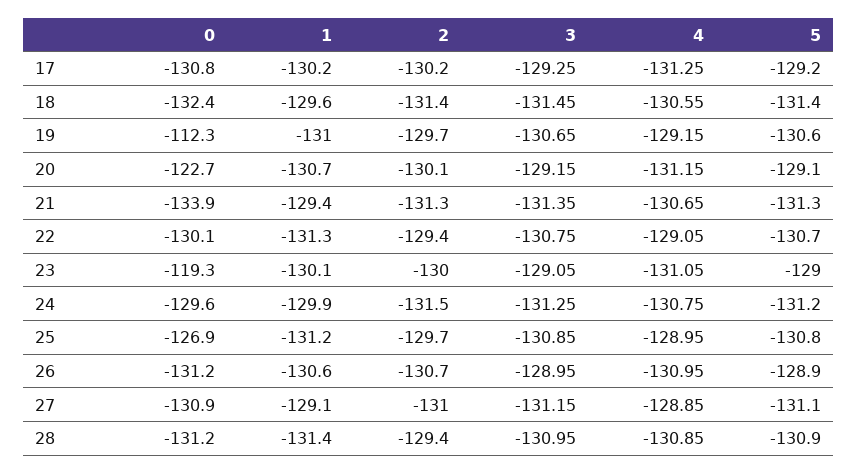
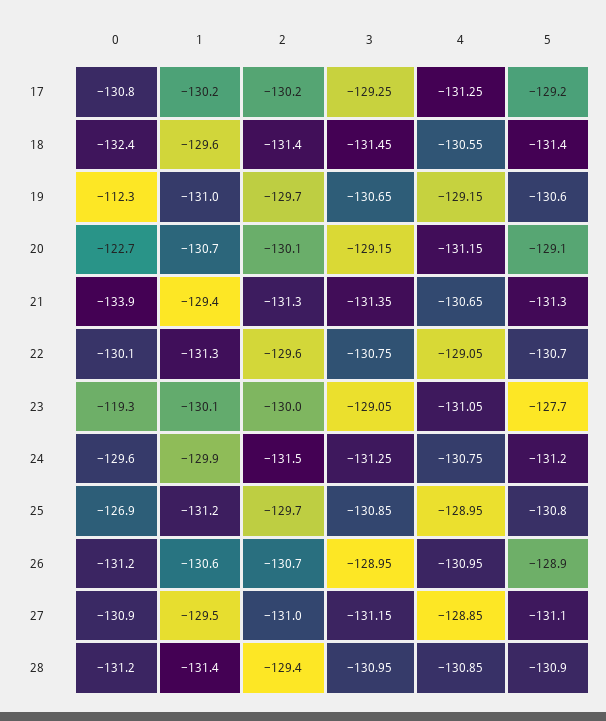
2, 22: -129.4 -> -129.6
5, 23: -129 -> -127.7
1, 27: -129.1 -> -129.5

